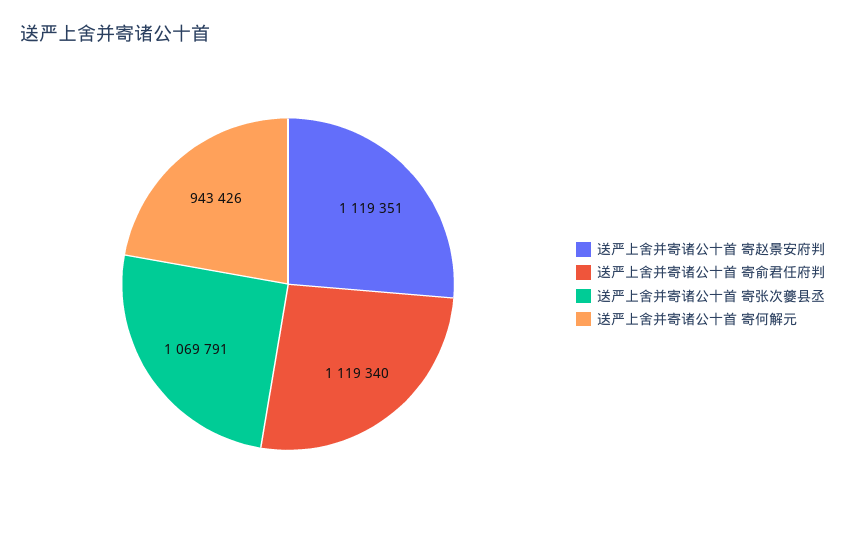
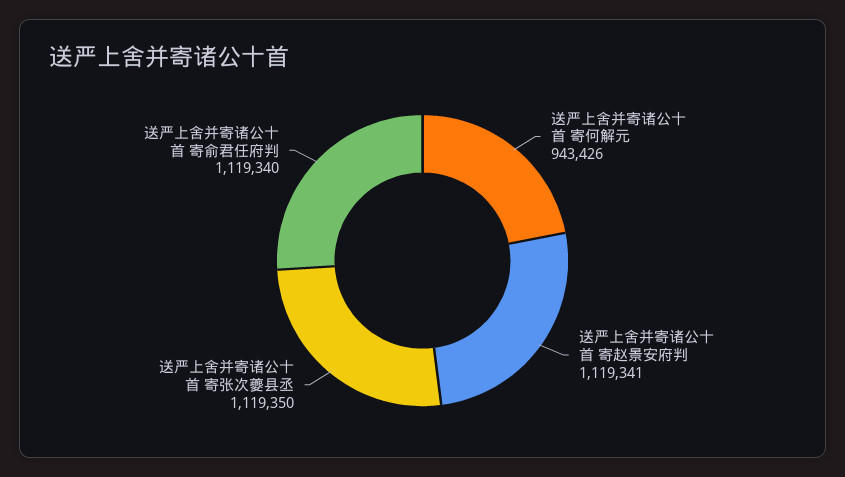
送严上舍并寄诸公十首 寄赵景安府判: 1119351 -> 1119341
送严上舍并寄诸公十首 寄张次夔县丞: 1069791 -> 1119350

